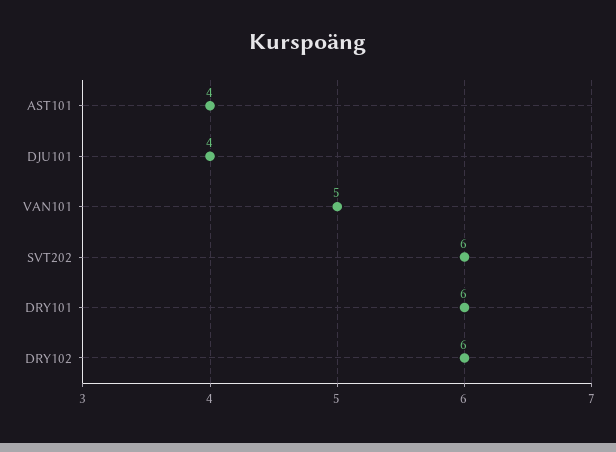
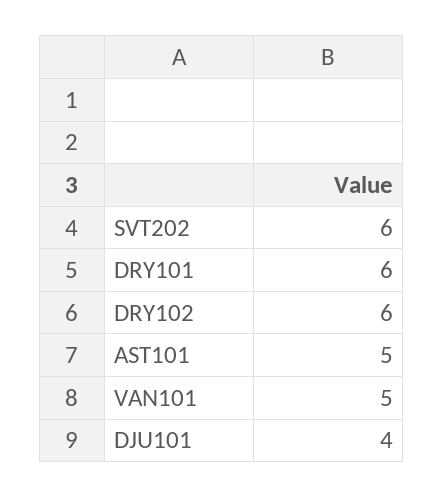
AST101: 4 -> 5

